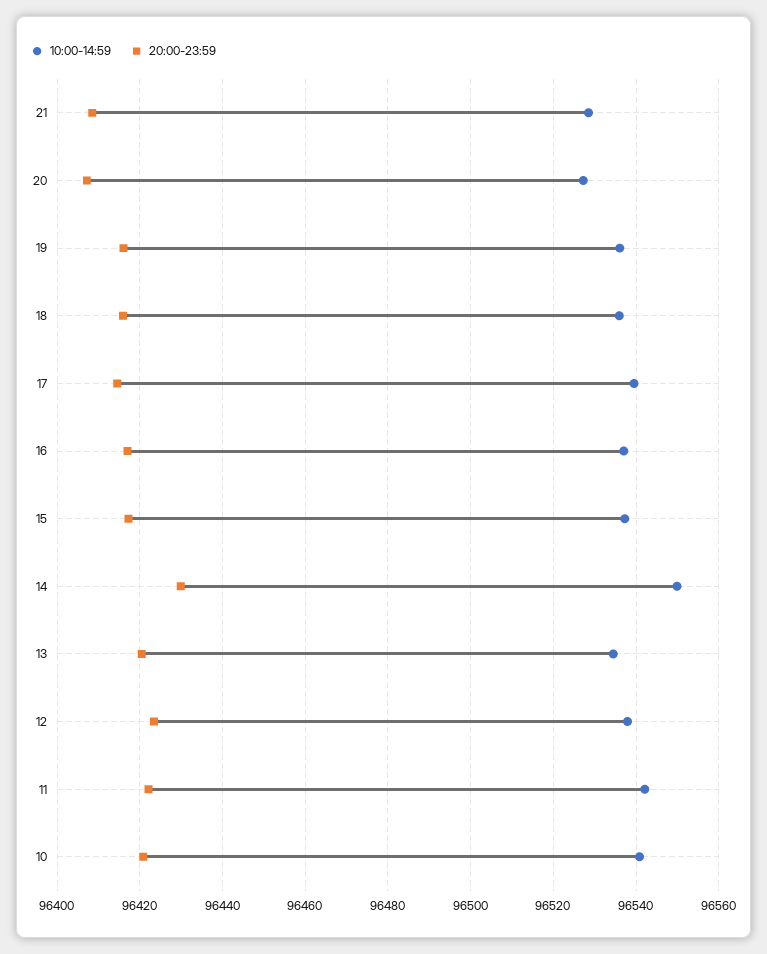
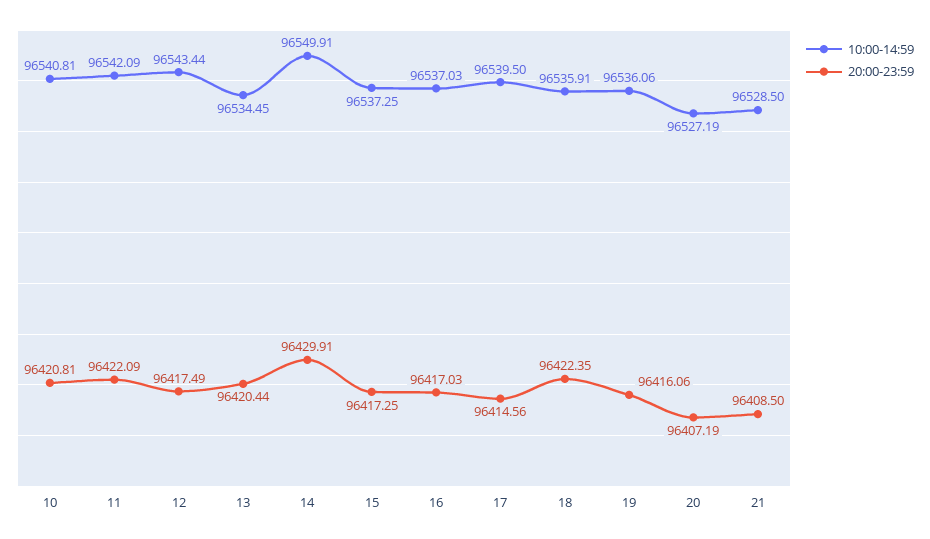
20:00-23:59, 18: 96416 -> 96422.35
10:00-14:59, 12: 96538 -> 96543.44
20:00-23:59, 12: 96424 -> 96417.49

